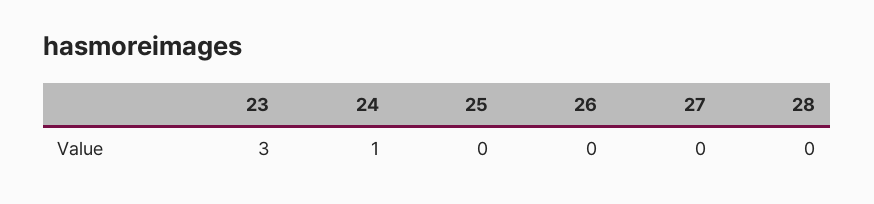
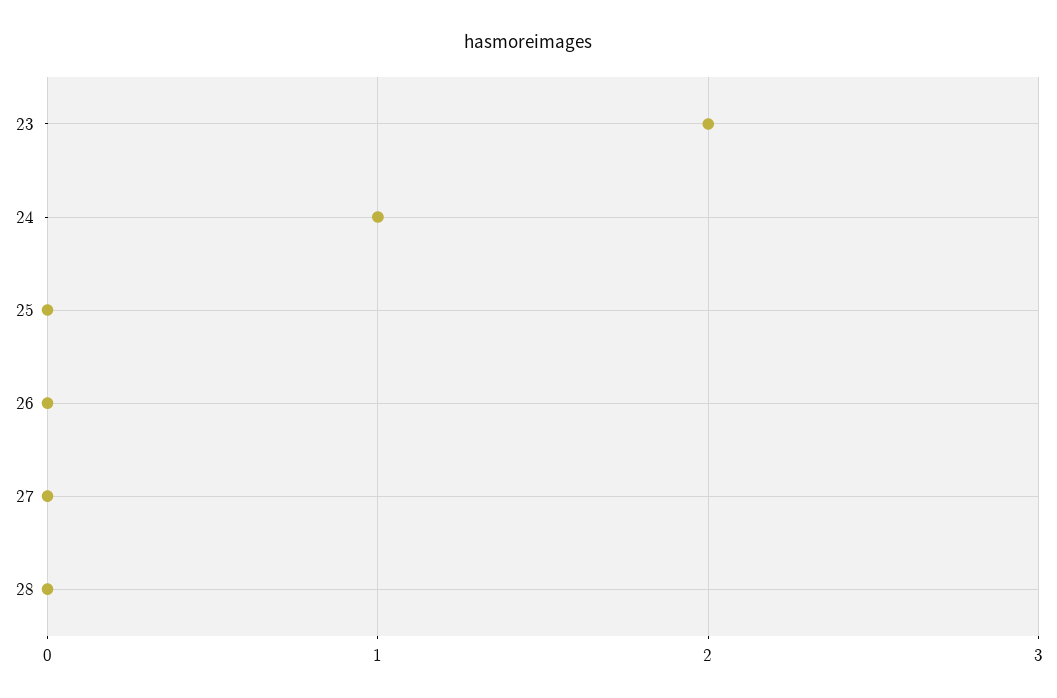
23: 3 -> 2

